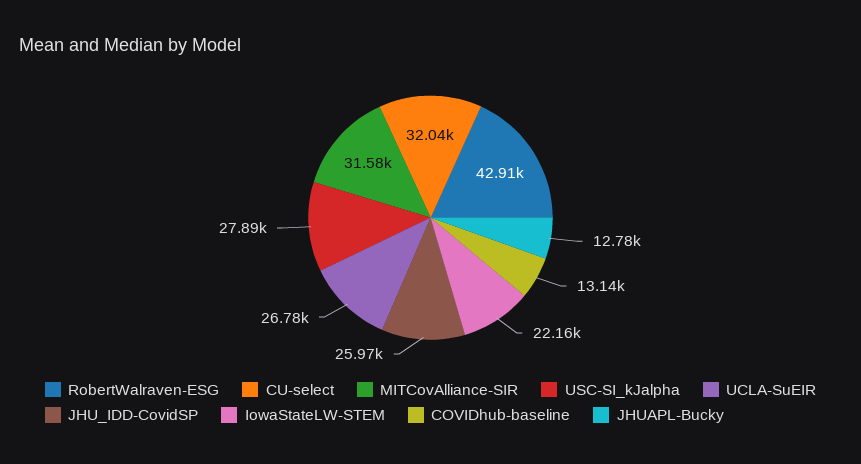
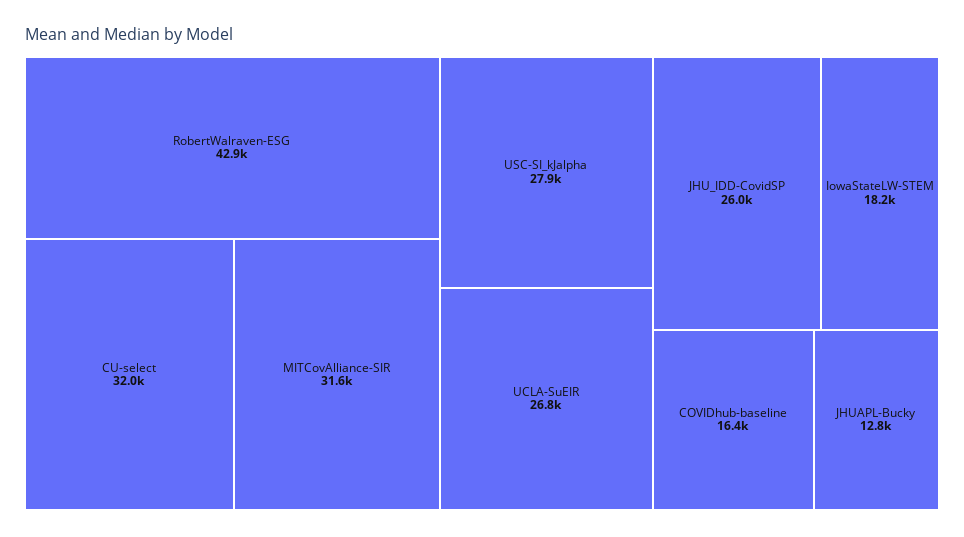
IowaStateLW-STEM: 22160 -> 18200
COVIDhub-baseline: 13140 -> 16400

